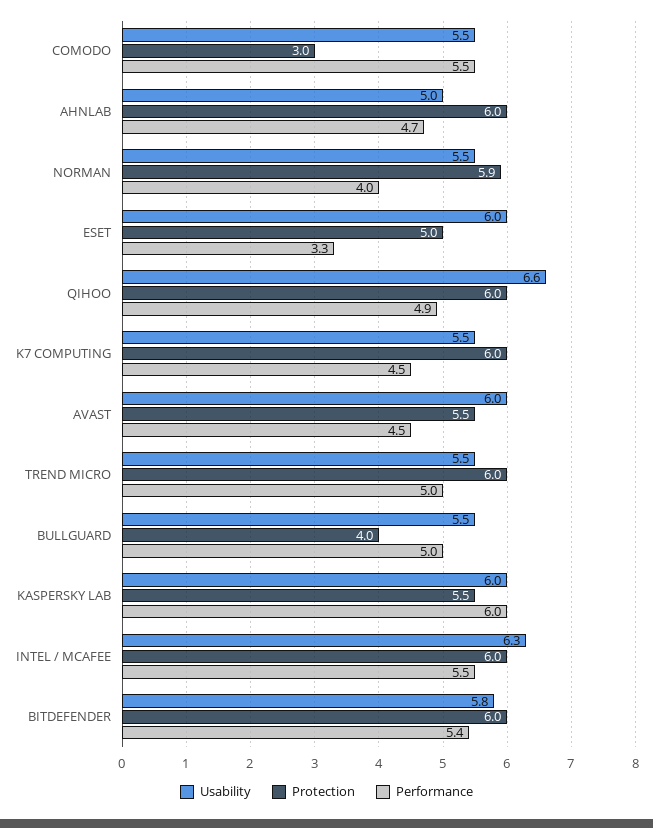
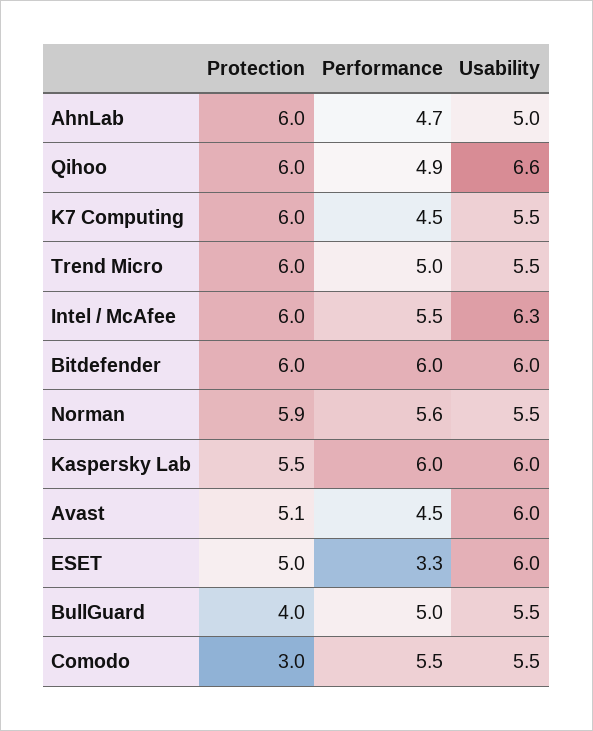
Performance, NORMAN: 4 -> 5.6
Protection, AVAST: 5.5 -> 5.1
Usability, BITDEFENDER: 5.8 -> 6
Performance, BITDEFENDER: 5.4 -> 6

